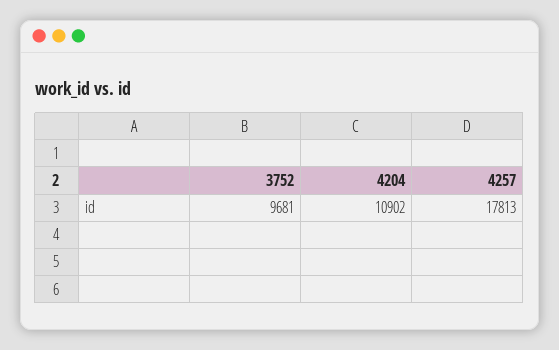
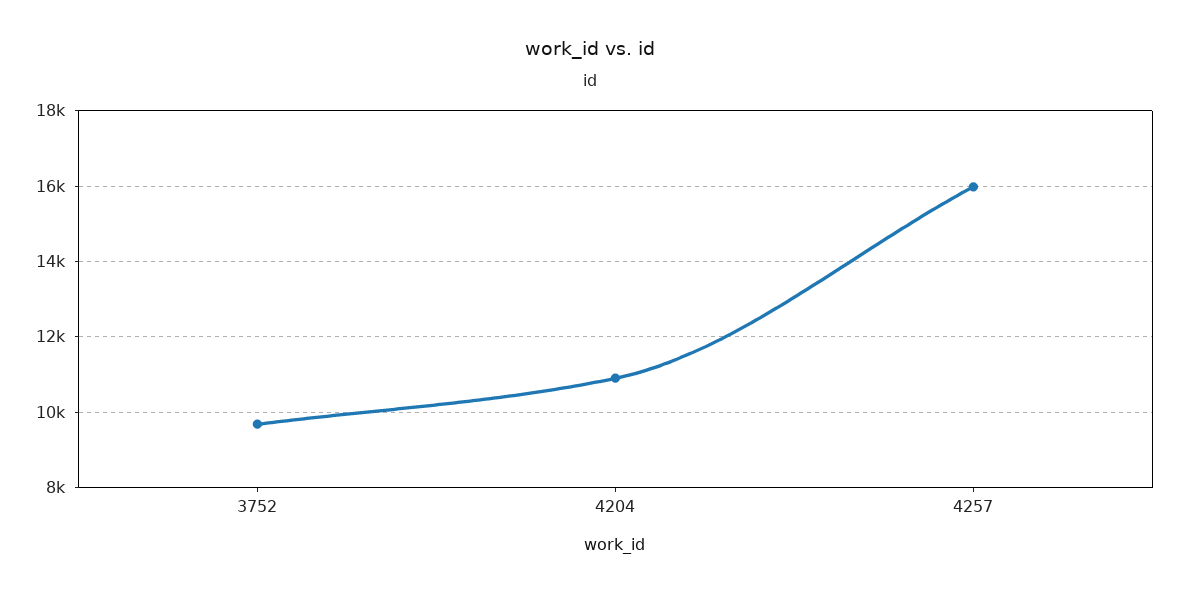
4257: 17813 -> 16000

